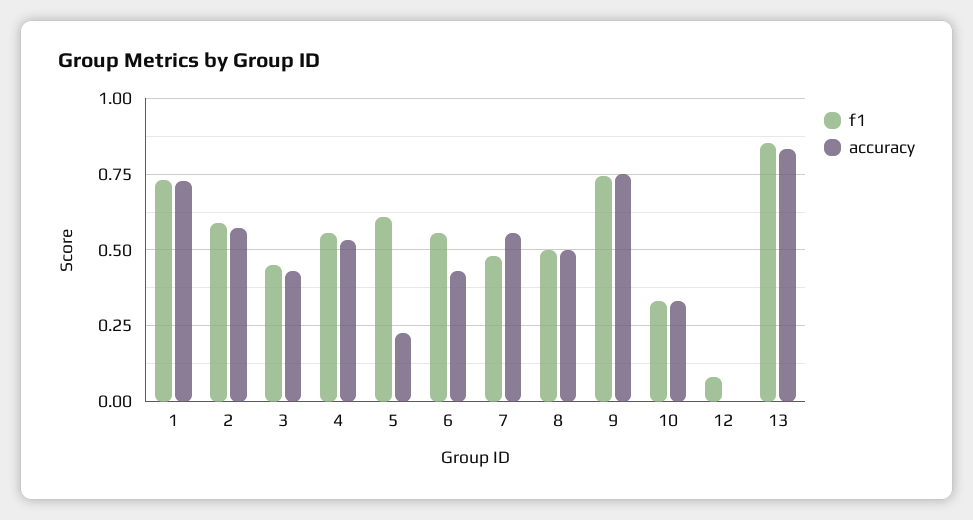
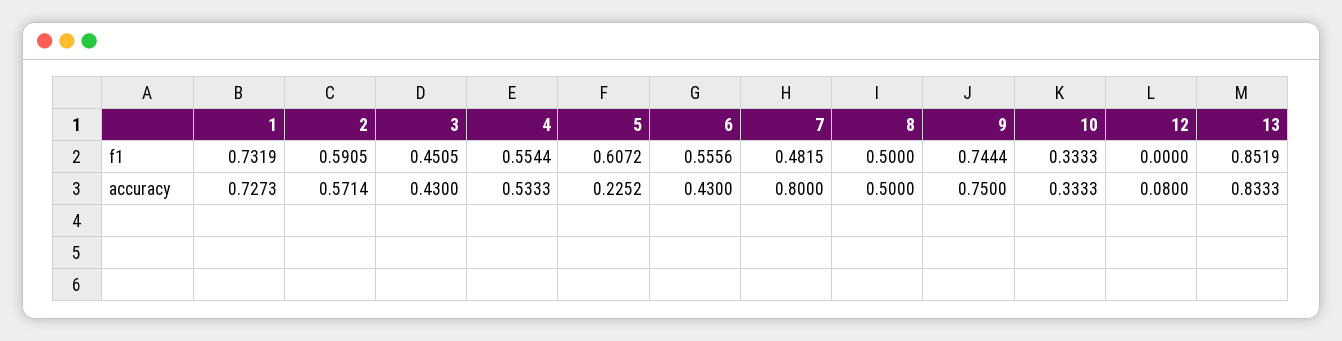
accuracy, 7: 0.55 -> 0.8
f1, 12: 0.075 -> 0
accuracy, 12: 0 -> 0.08

